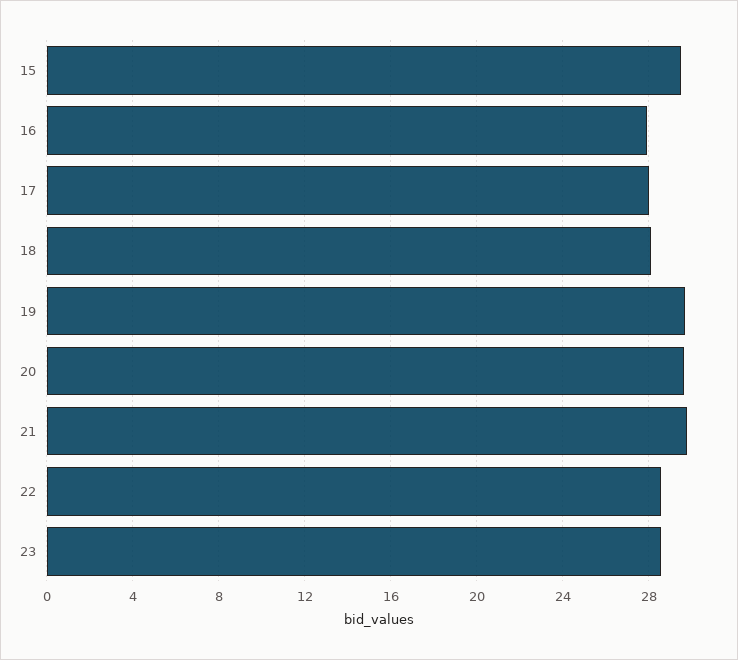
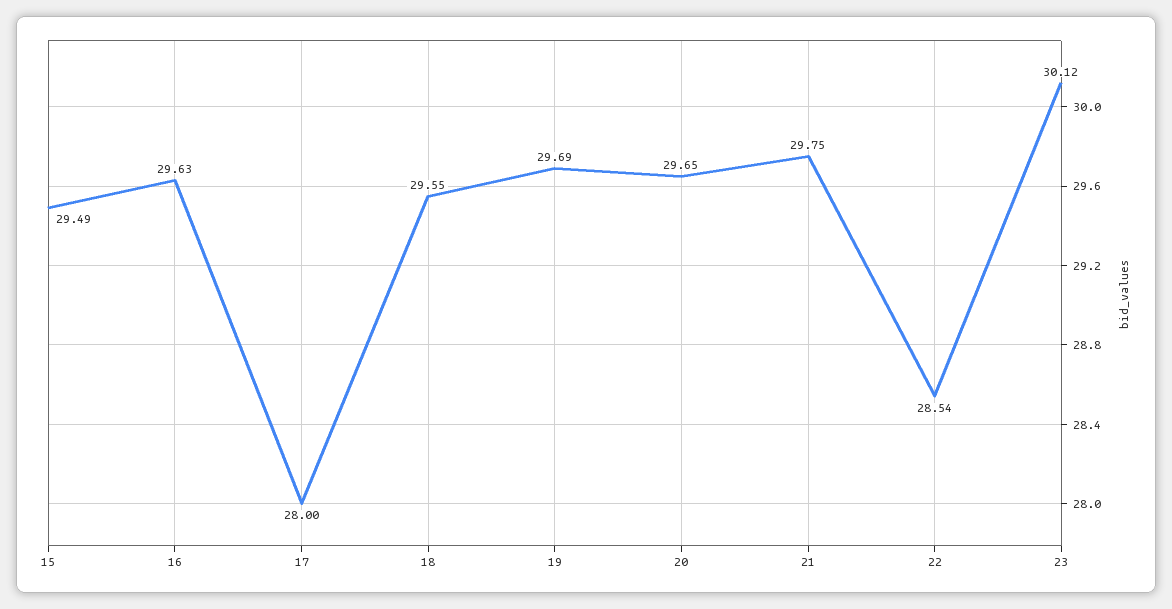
16: 28 -> 29.63
18: 28 -> 29.55
23: 28.5 -> 30.12

